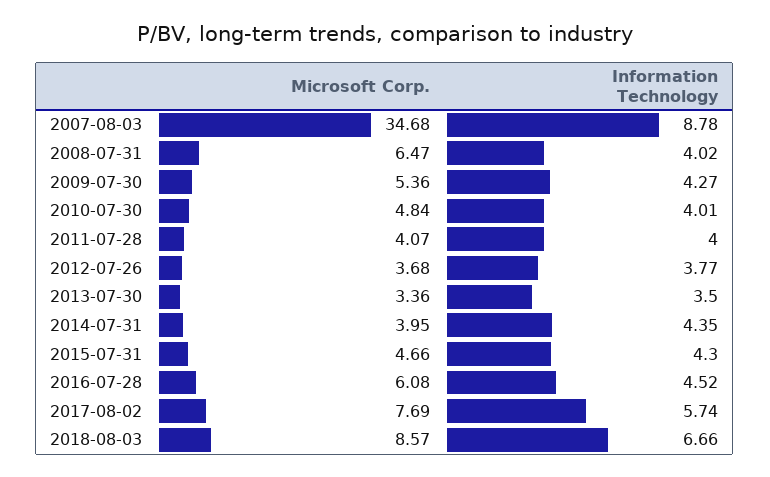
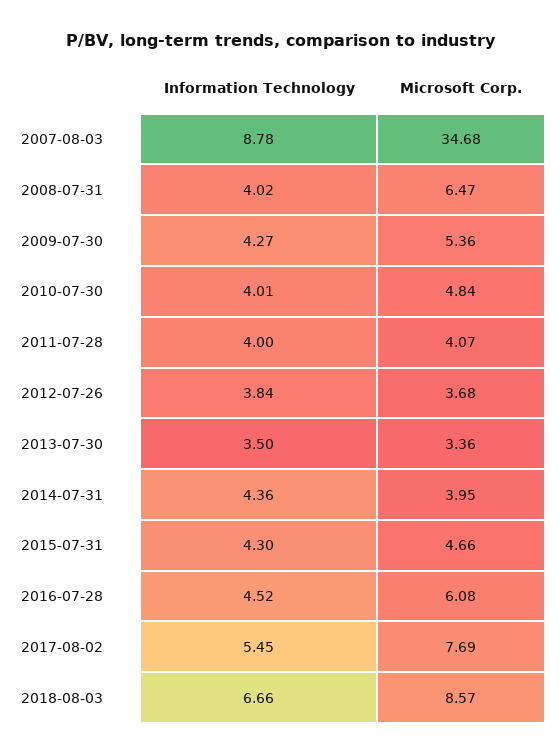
Information Technology, 2012-07-26: 3.77 -> 3.84
Information Technology, 2014-07-31: 4.35 -> 4.36
Information Technology, 2017-08-02: 5.74 -> 5.45

